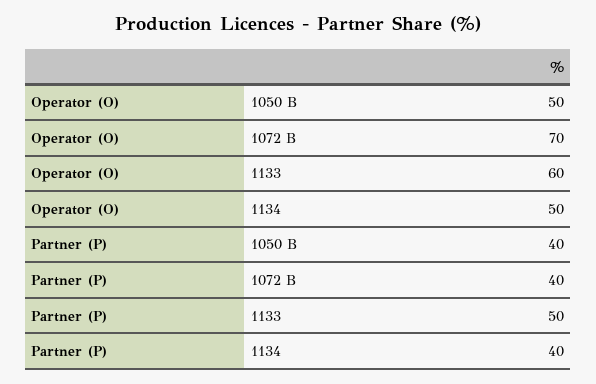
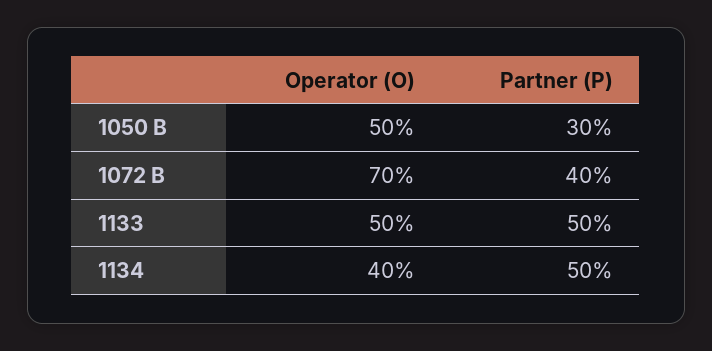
Operator (O), 1133: 60 -> 50
Operator (O), 1134: 50 -> 40
Partner (P), 1050 B: 40 -> 30
Partner (P), 1134: 40 -> 50

